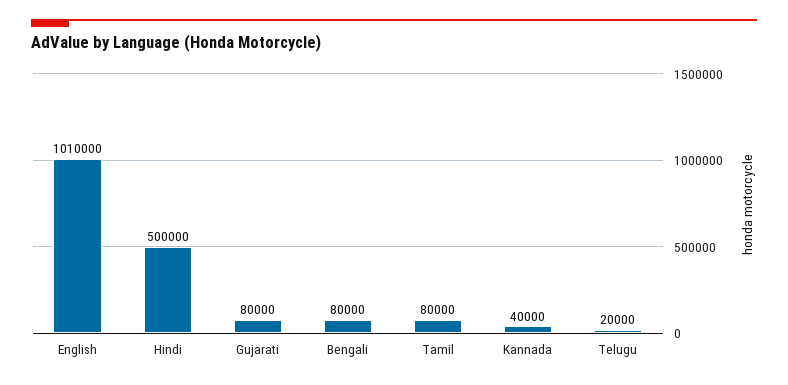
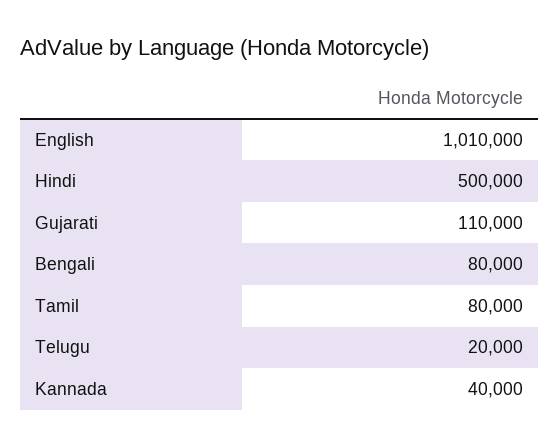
Gujarati: 80000 -> 110000

